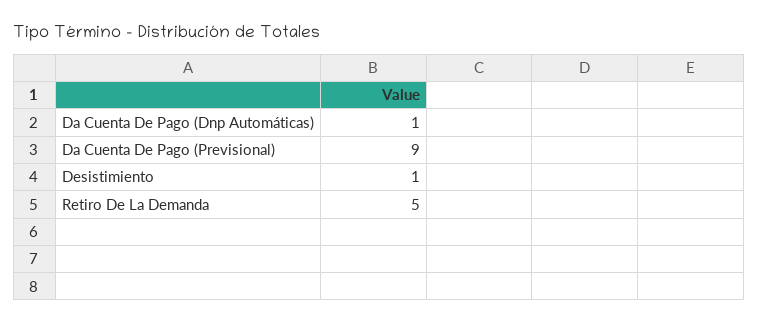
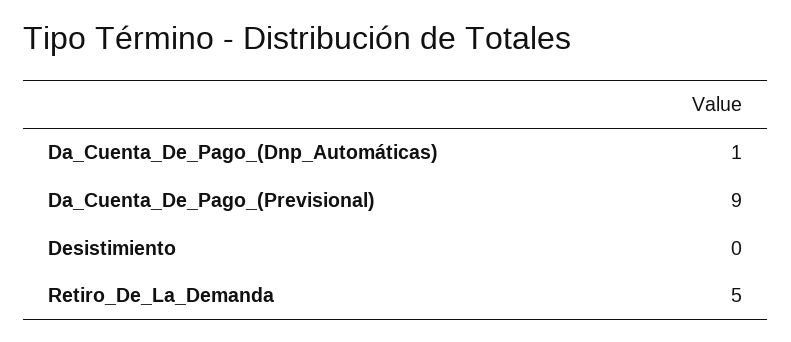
Desistimiento: 1 -> 0

